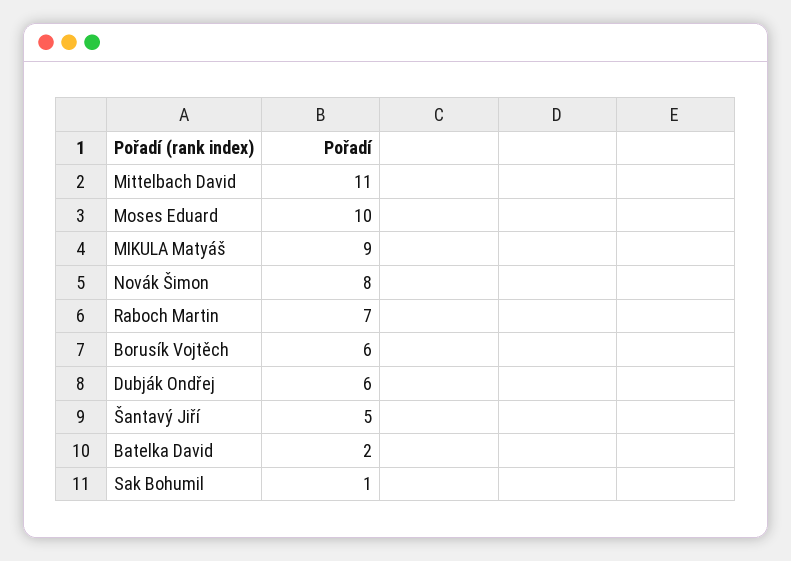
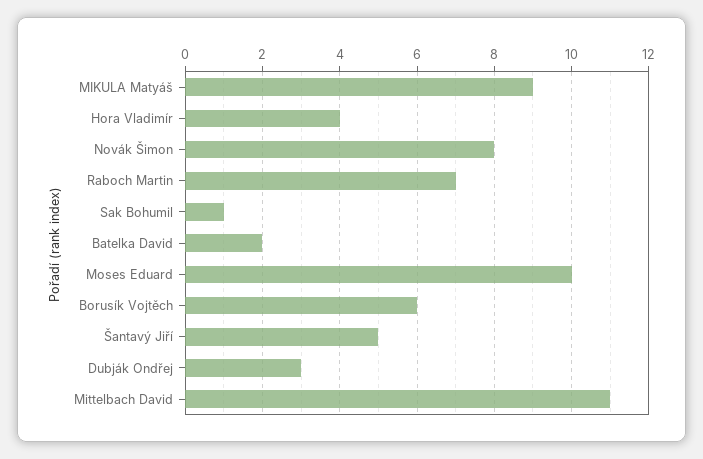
Dubják Ondřej: 6 -> 3
Hora Vladimír: none -> 4

